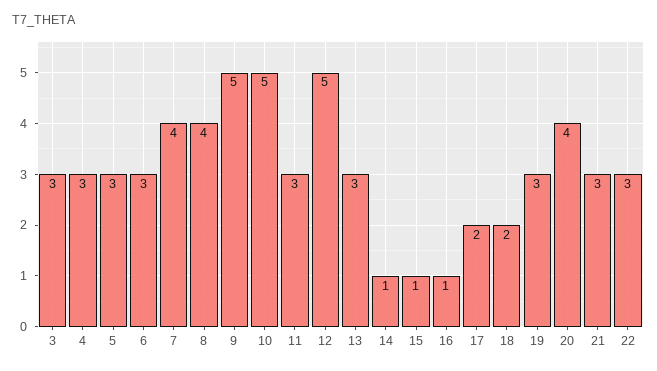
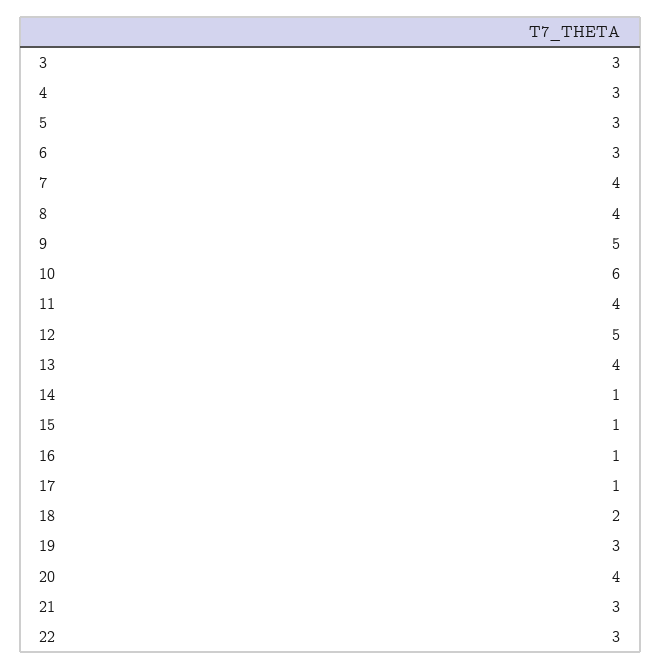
10: 5 -> 6
11: 3 -> 4
13: 3 -> 4
17: 2 -> 1

